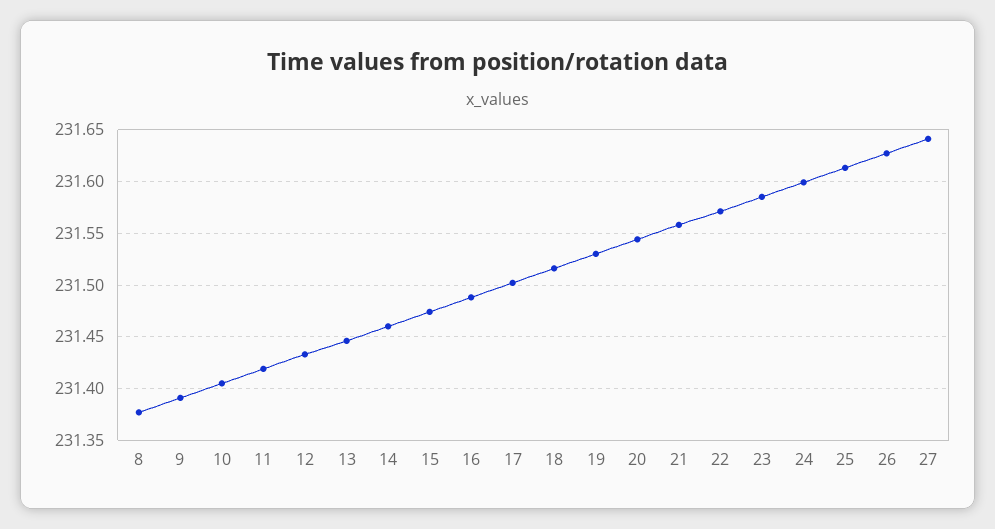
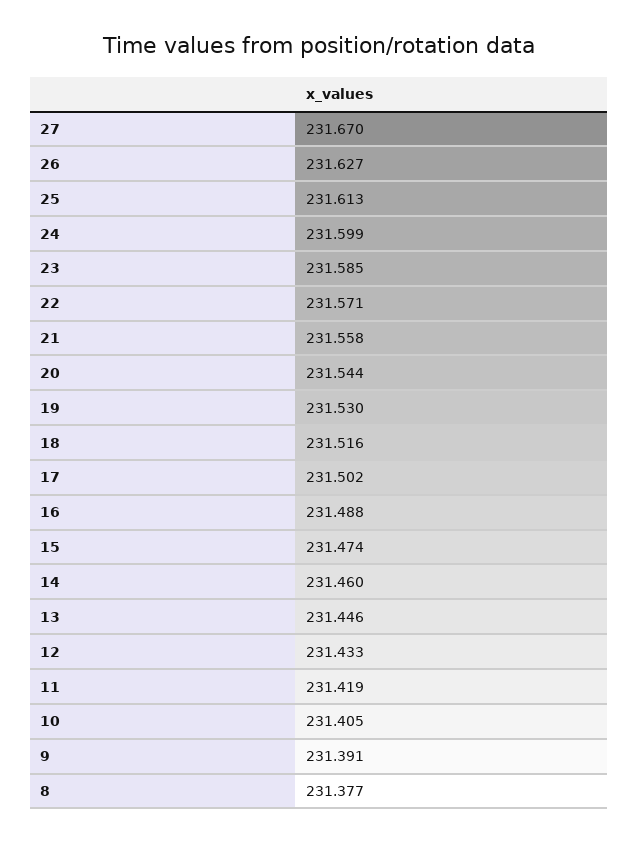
27: 231.64 -> 231.67

